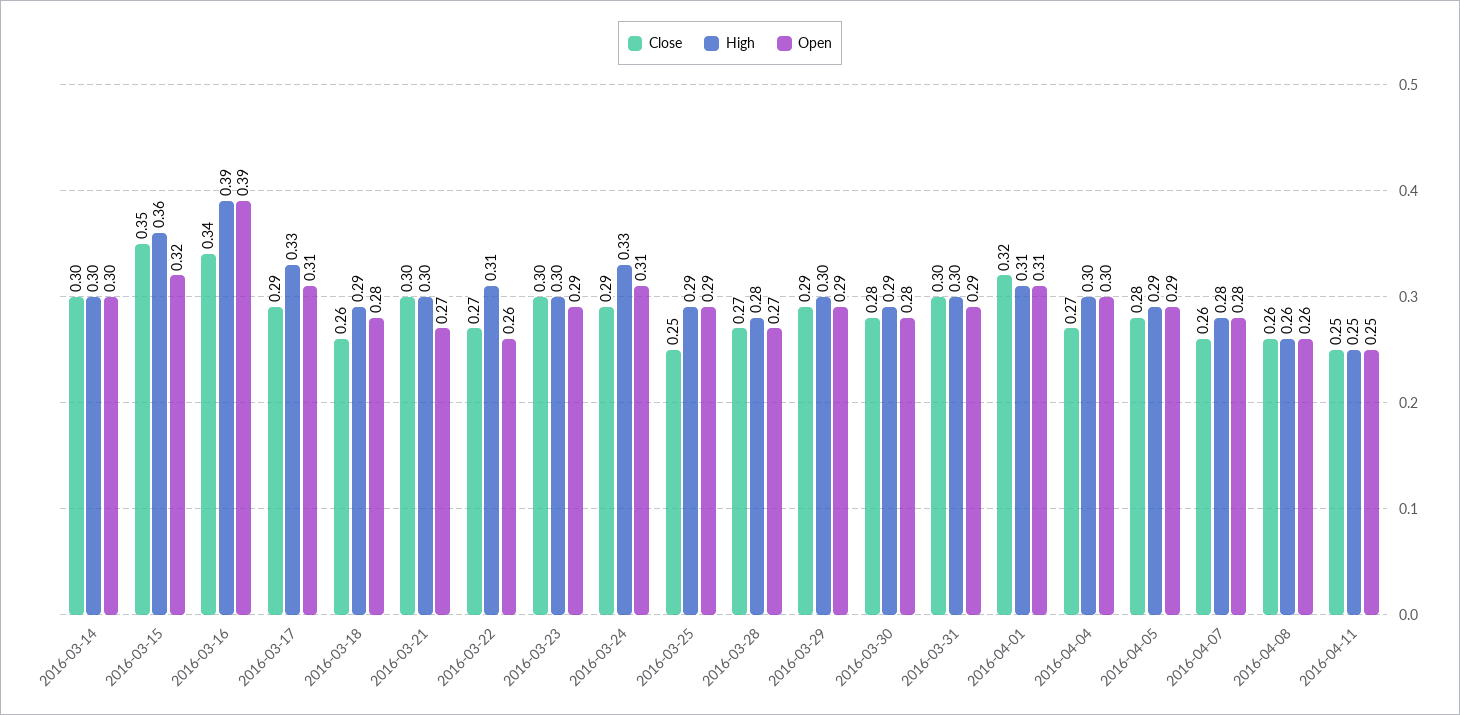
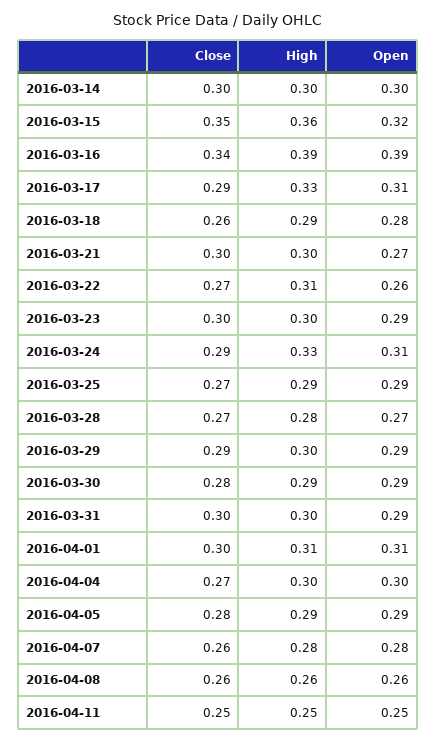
Close, 2016-03-25: 0.25 -> 0.27
Open, 2016-03-30: 0.28 -> 0.29
Close, 2016-04-01: 0.32 -> 0.3

